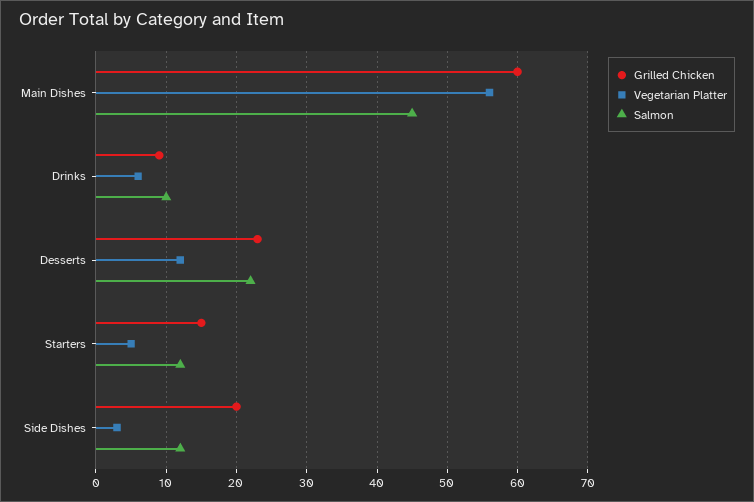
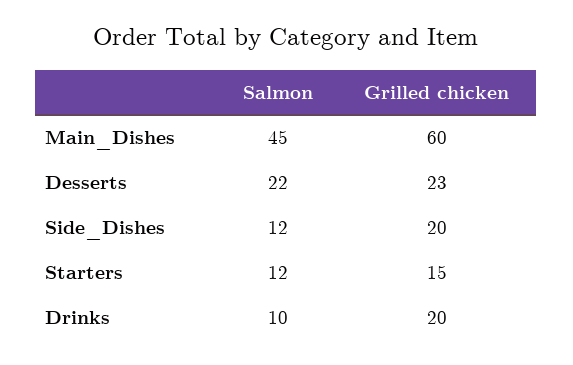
Vegetarian Platter, Main Dishes: 56 -> none
Grilled Chicken, Drinks: 9 -> 20
Vegetarian Platter, Drinks: 6 -> none
Vegetarian Platter, Desserts: 12 -> none
Vegetarian Platter, Starters: 5 -> none
Vegetarian Platter, Side Dishes: 3 -> none

